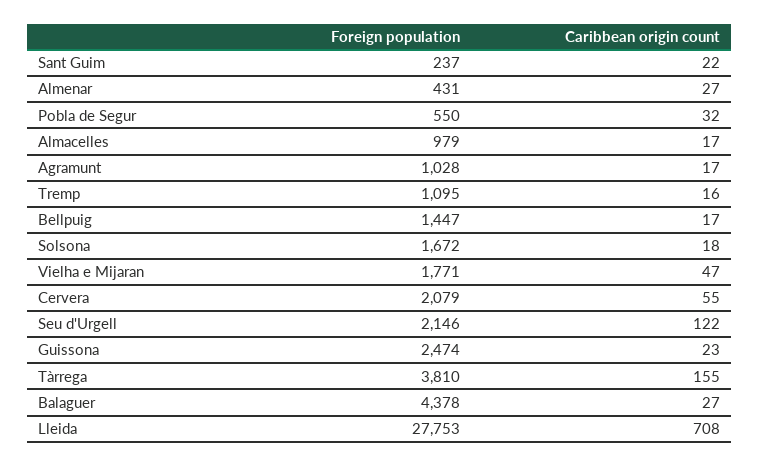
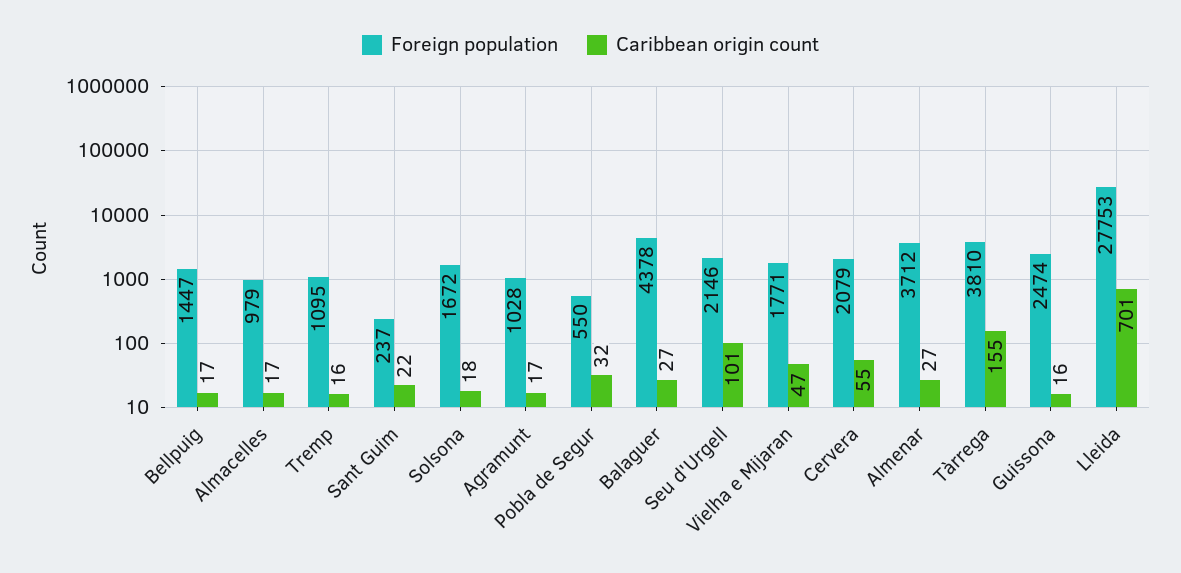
Foreign population, Almenar: 431 -> 3712
Caribbean origin count, Seu d'Urgell: 122 -> 101
Caribbean origin count, Guissona: 23 -> 16
Caribbean origin count, Lleida: 708 -> 701

